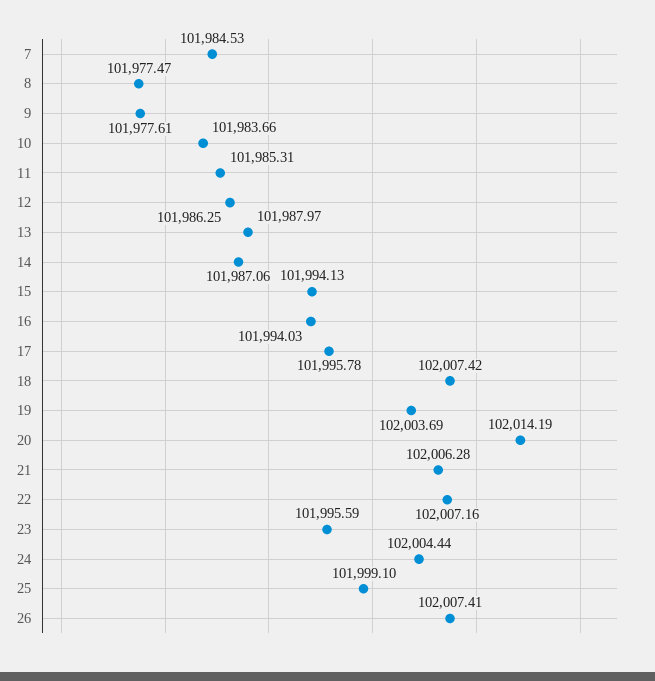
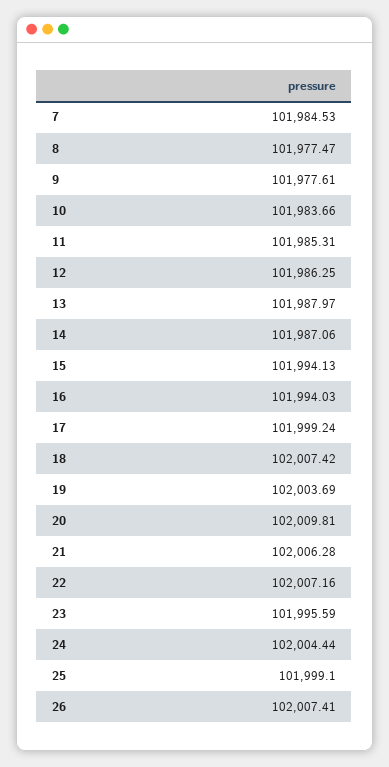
17: 101995.78 -> 101999.24
20: 102014.19 -> 102009.81

